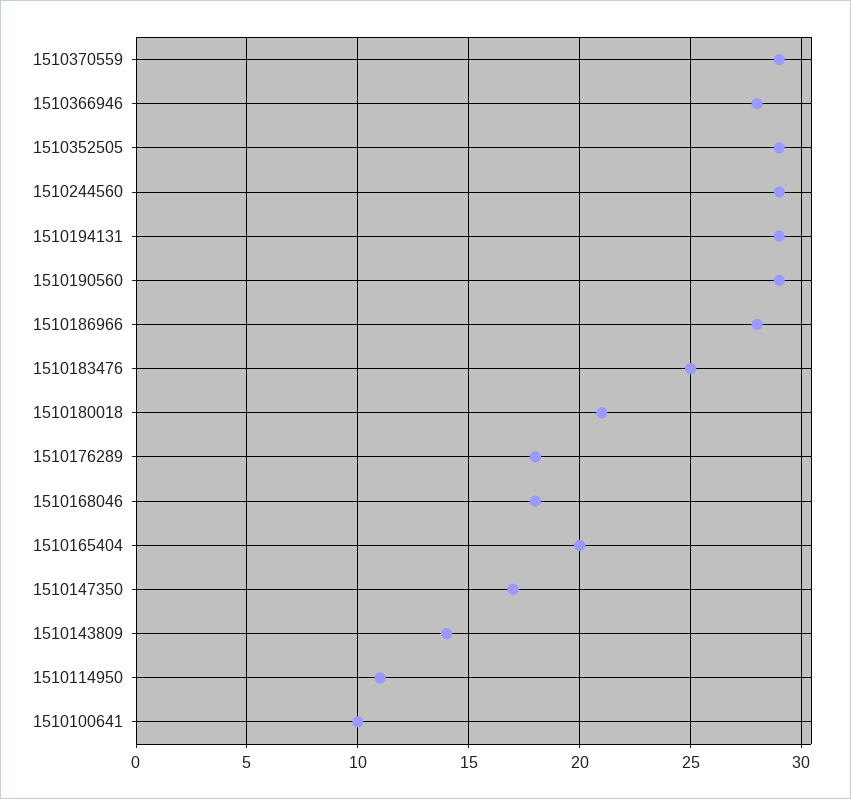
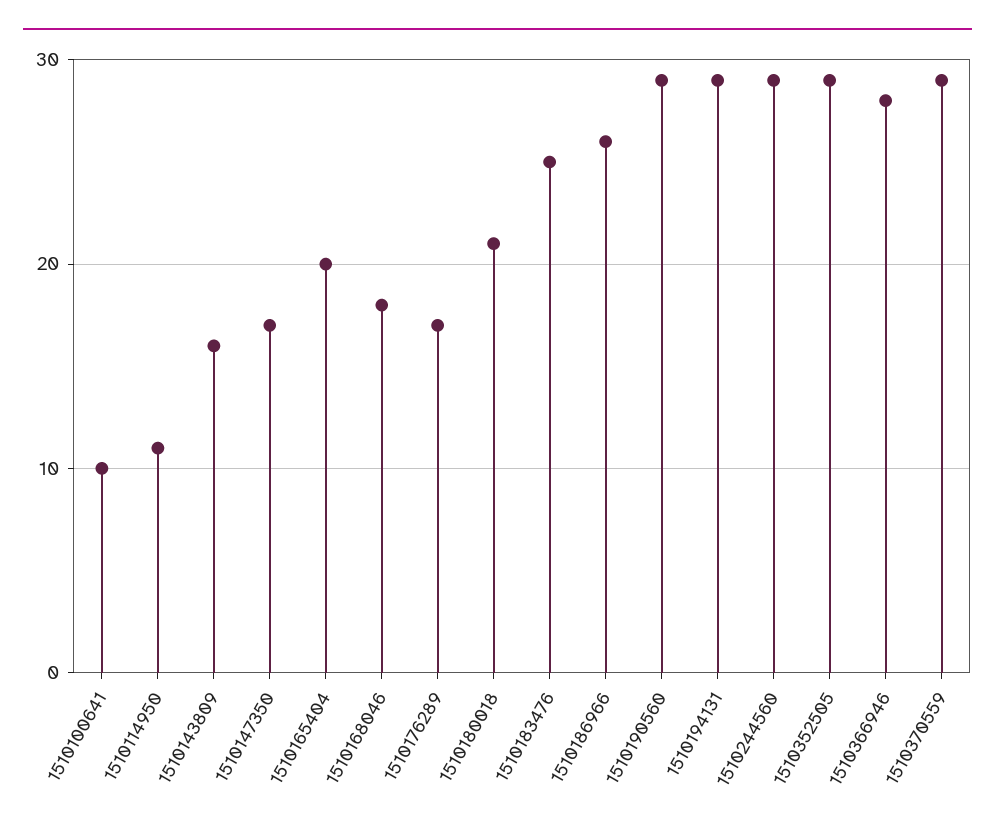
1510186966: 28 -> 26
1510176289: 18 -> 17
1510143809: 14 -> 16

